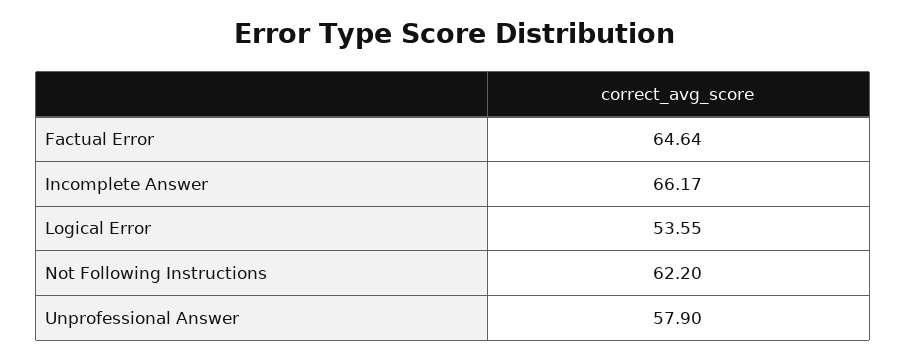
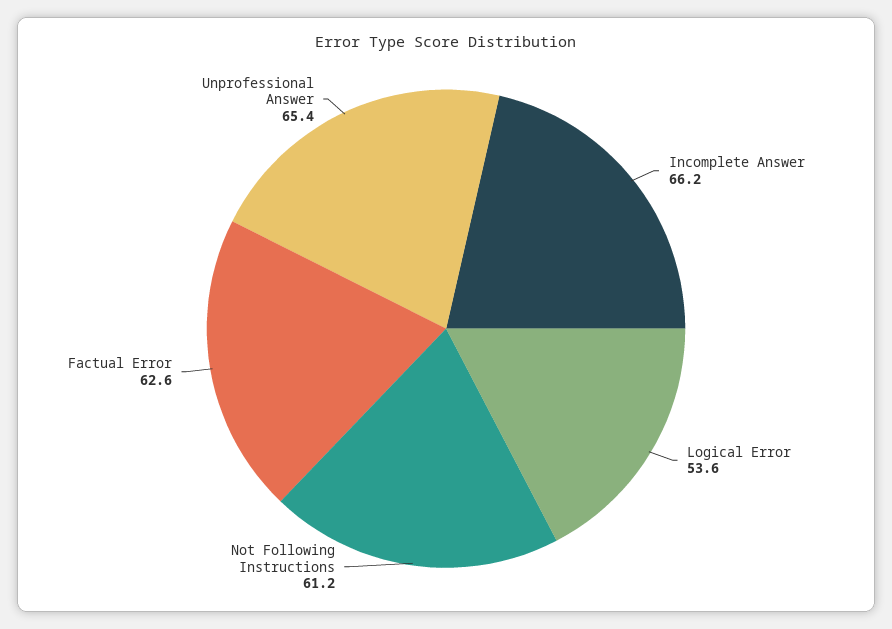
Factual Error: 64.64 -> 62.6
Not Following Instructions: 62.2 -> 61.2
Unprofessional Answer: 57.9 -> 65.4

